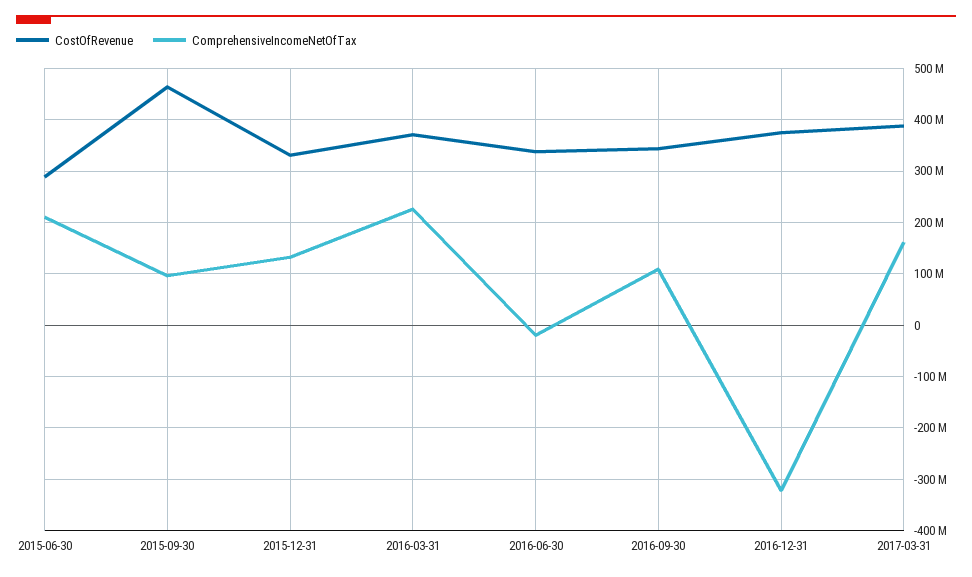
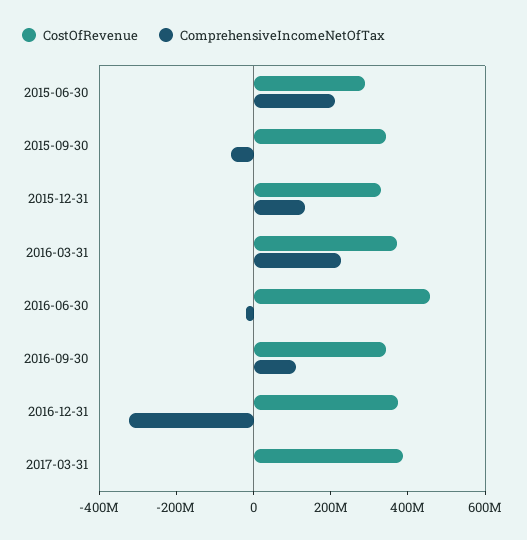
CostOfRevenue, 2015-09-30: 460000000 -> 350000000
ComprehensiveIncomeNetOfTax, 2015-09-30: 100000000 -> -50000000
CostOfRevenue, 2016-06-30: 340000000 -> 450000000
ComprehensiveIncomeNetOfTax, 2017-03-31: 160000000 -> 0

